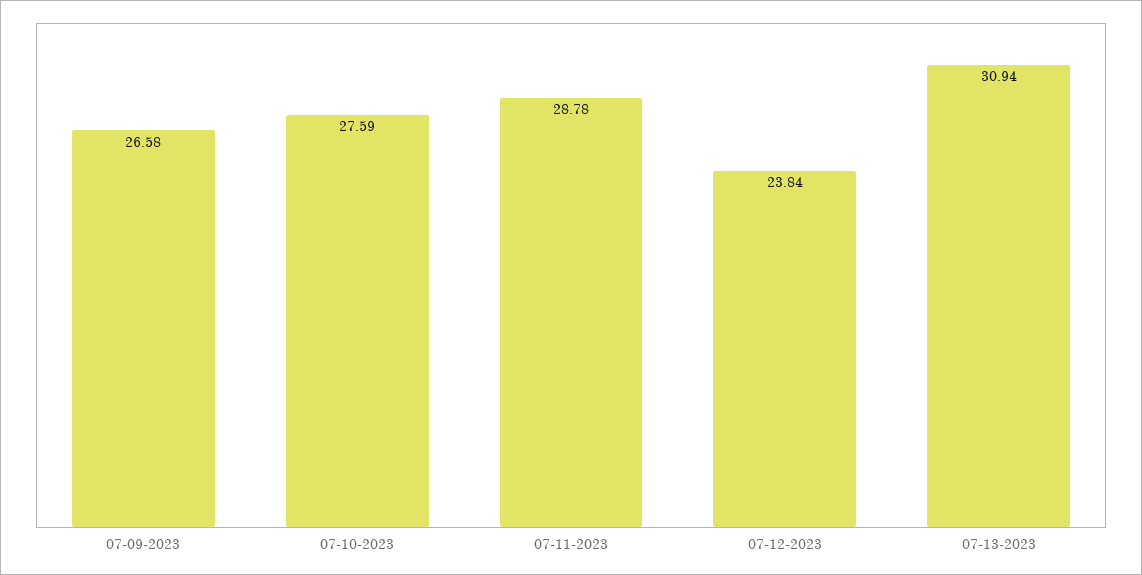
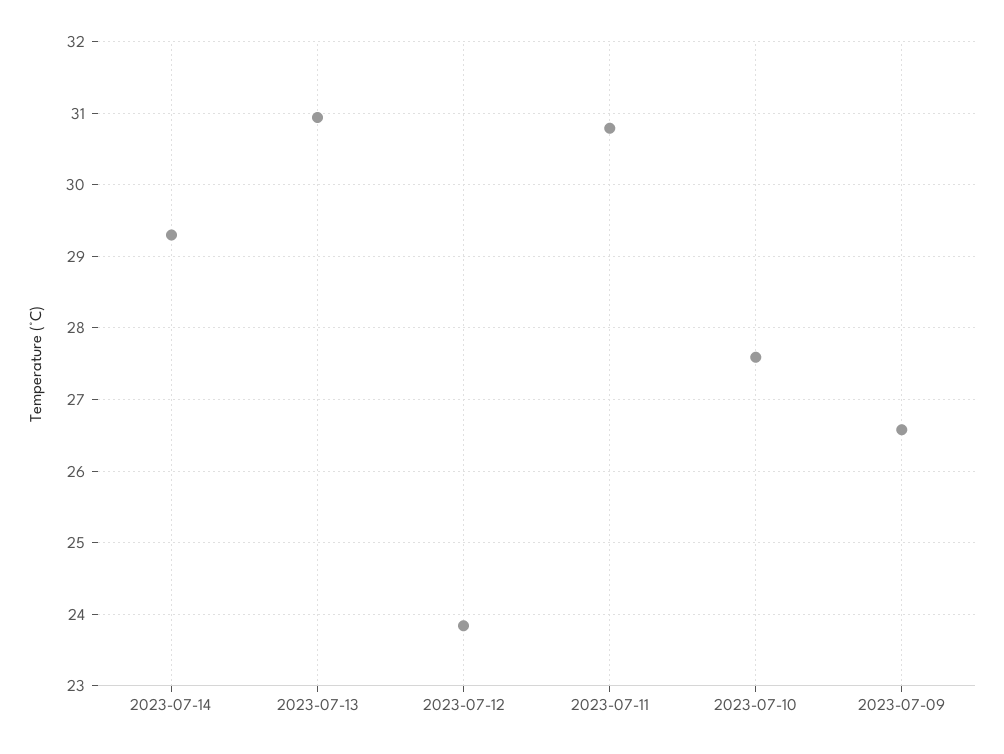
07-11-2023: 28.78 -> 30.8
2023-07-14: none -> 29.3

